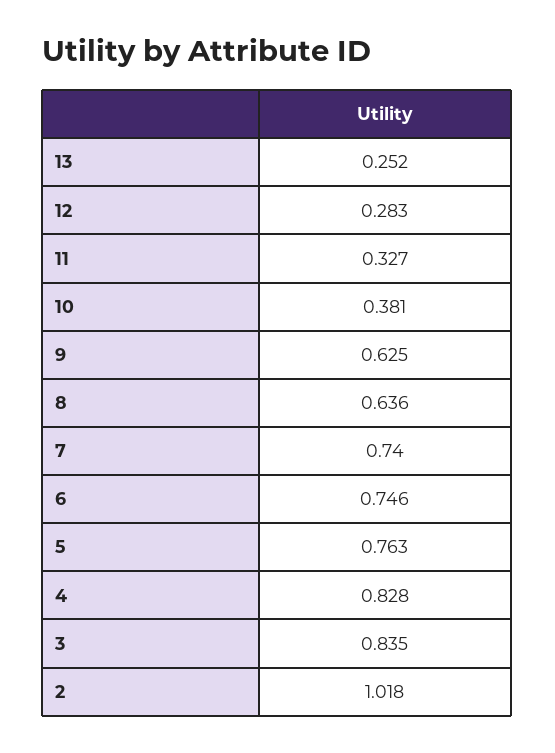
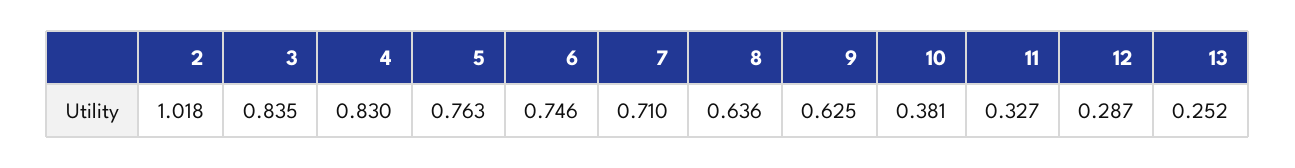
12: 0.283 -> 0.287
7: 0.74 -> 0.71
4: 0.828 -> 0.83

